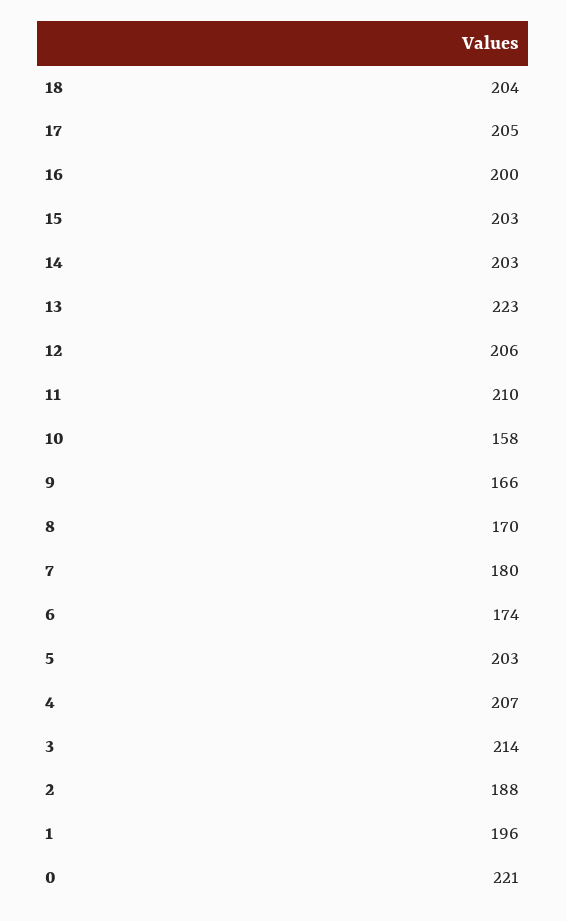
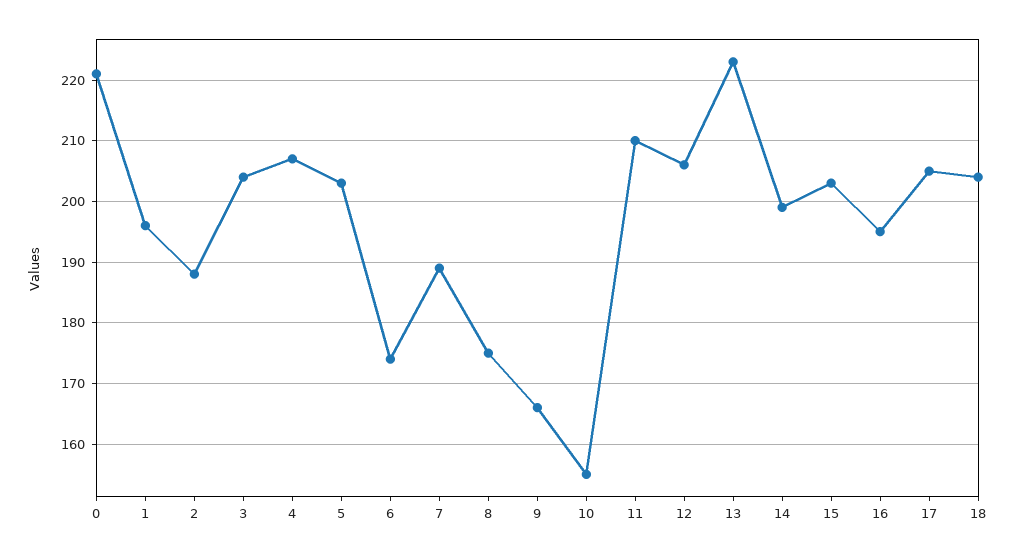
16: 200 -> 195
14: 203 -> 199
10: 158 -> 155
8: 170 -> 175
7: 180 -> 189
3: 214 -> 204

